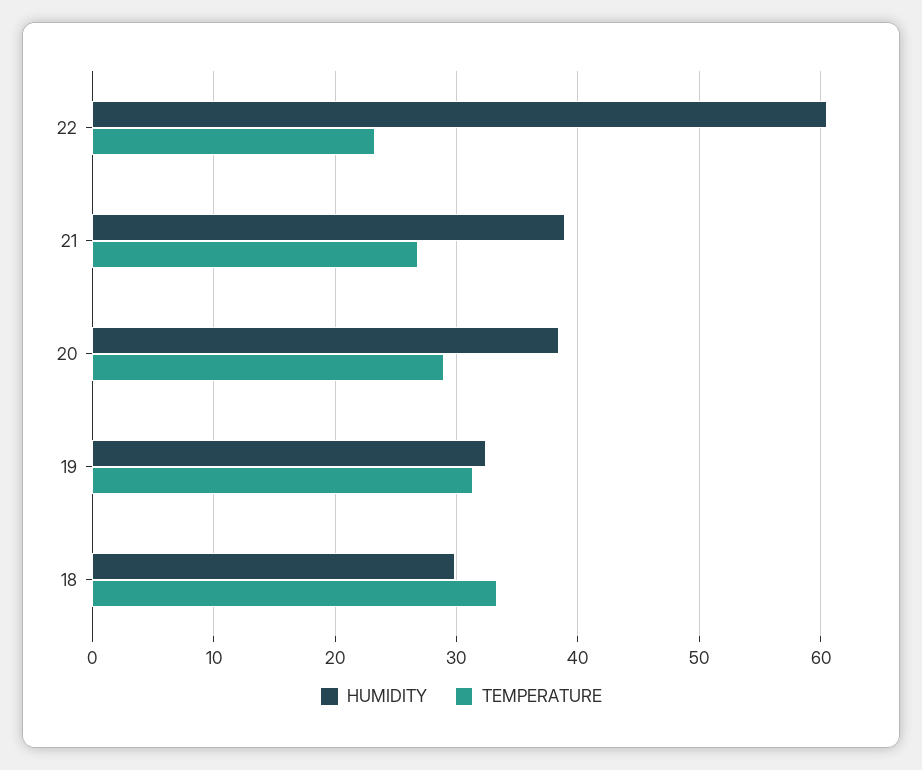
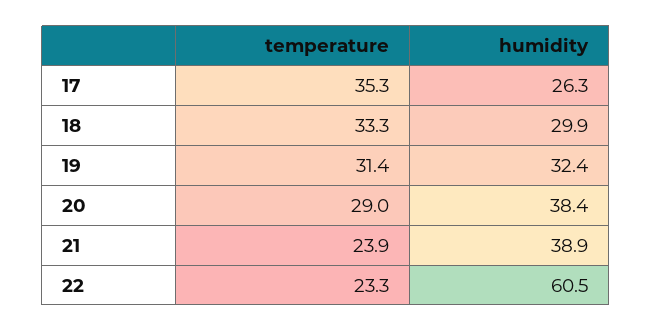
TEMPERATURE, 21: 27 -> 23.9
TEMPERATURE, 17: none -> 35.3
HUMIDITY, 17: none -> 26.3

